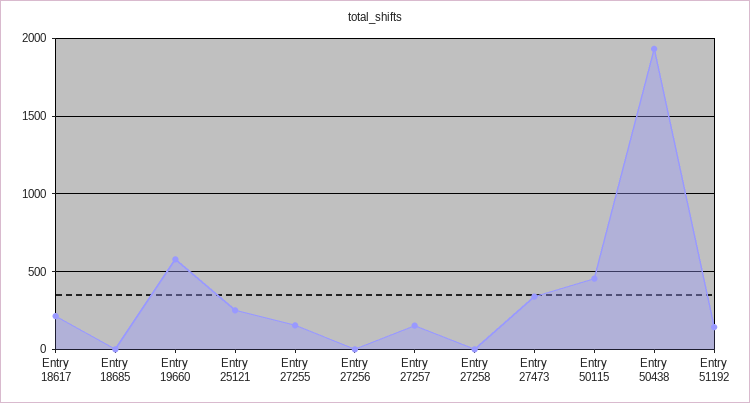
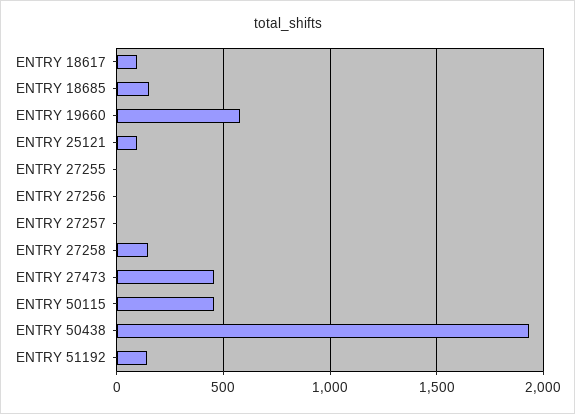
Entry 18617: 200 -> 100
Entry 18685: 0 -> 150
Entry 25121: 250 -> 100
Entry 27255: 150 -> 0
Entry 27257: 150 -> 0
Entry 27258: 0 -> 150
Entry 27473: 350 -> 450

